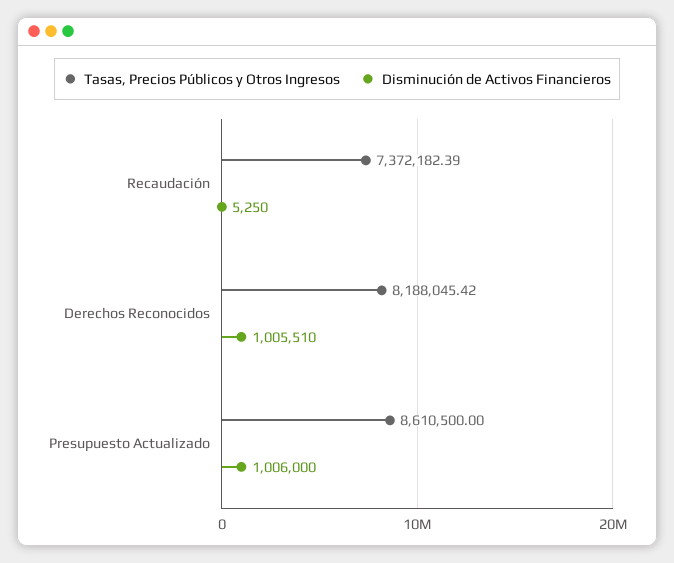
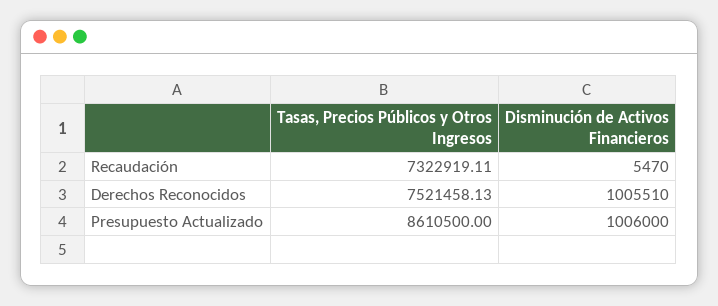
Tasas, Precios Públicos y Otros Ingresos, Recaudación: 7372182.39 -> 7322919.11
Disminución de Activos Financieros, Recaudación: 5250 -> 5470
Tasas, Precios Públicos y Otros Ingresos, Derechos Reconocidos: 8188045.42 -> 7521458.13

